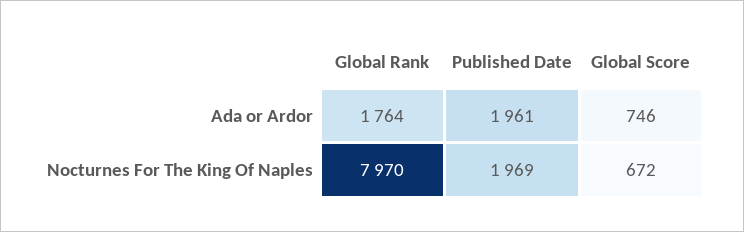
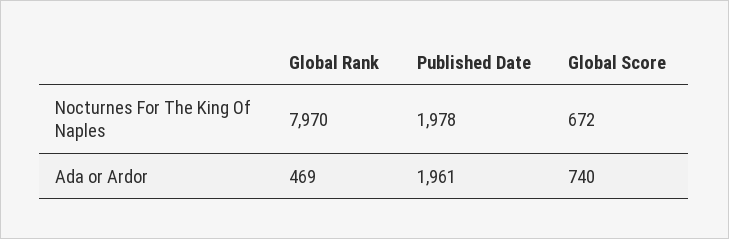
Global Rank, Ada or Ardor: 1764 -> 469
Global Score, Ada or Ardor: 746 -> 740
Published Date, Nocturnes For The King Of Naples: 1969 -> 1978

